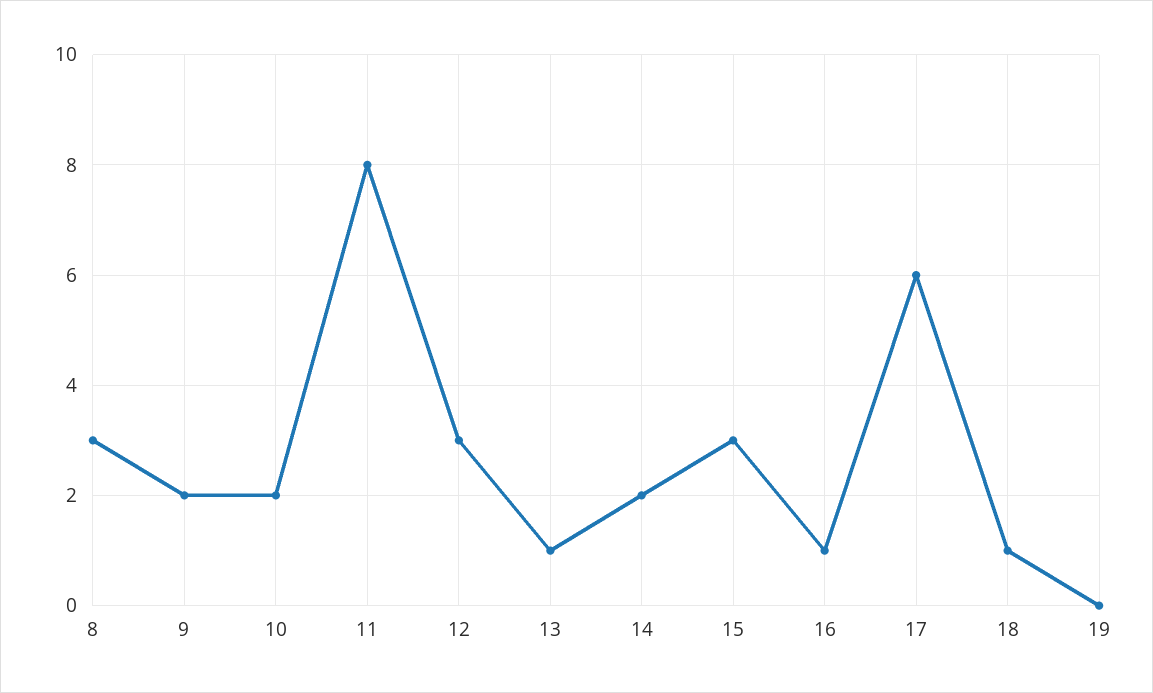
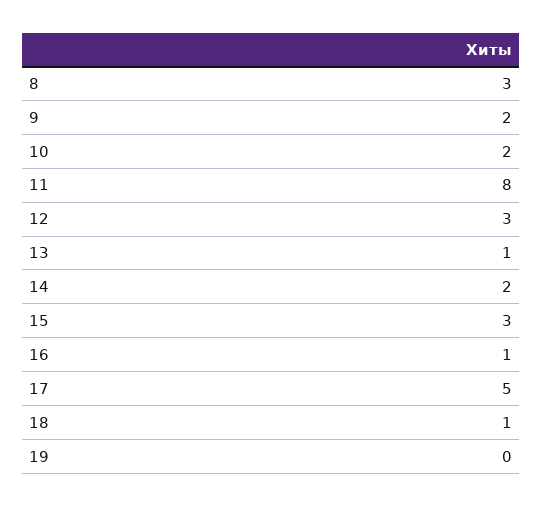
17: 6 -> 5

